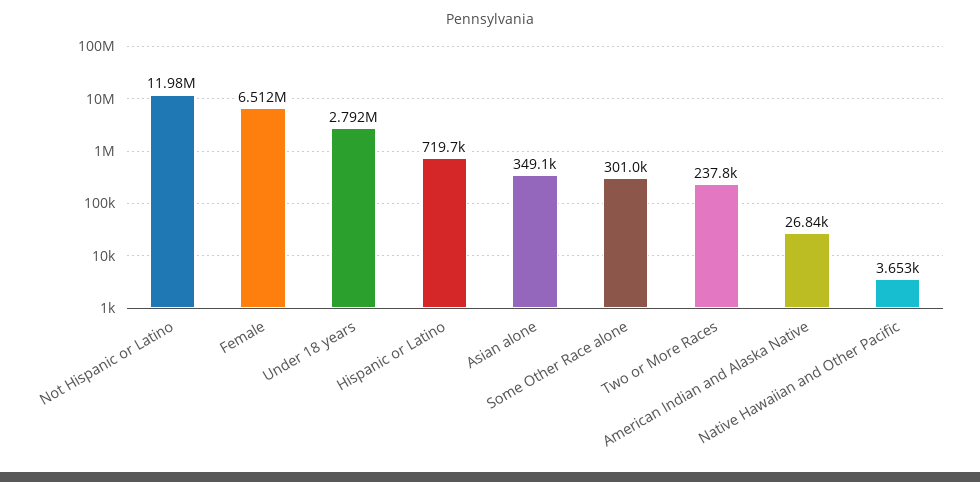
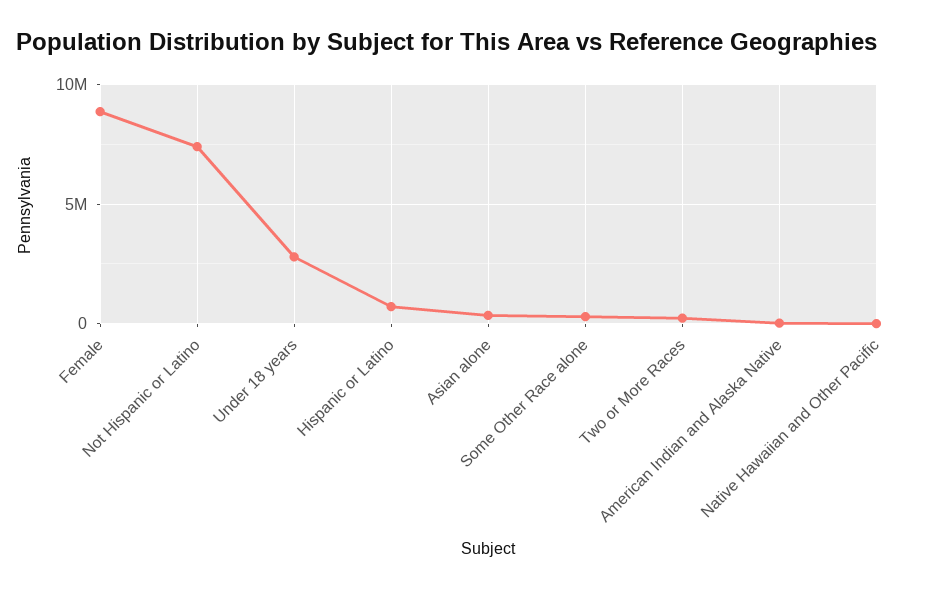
Not Hispanic or Latino: 11980000 -> 7500000
Female: 6512000 -> 9000000

